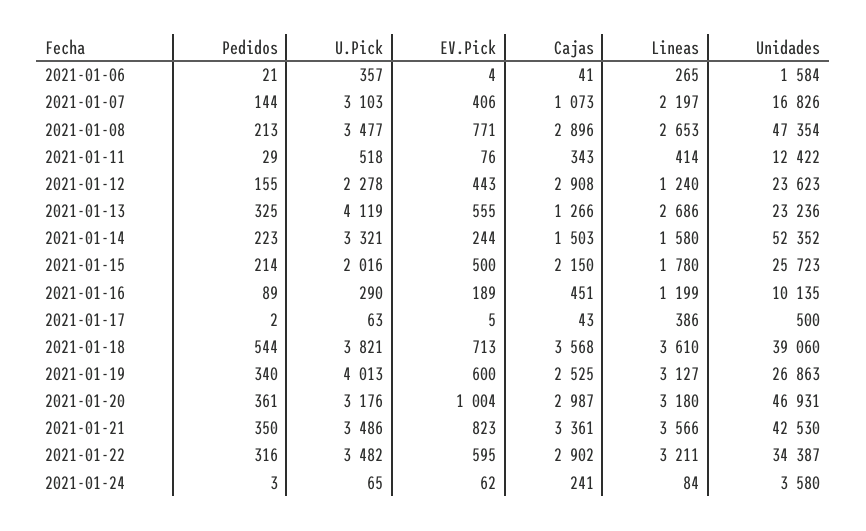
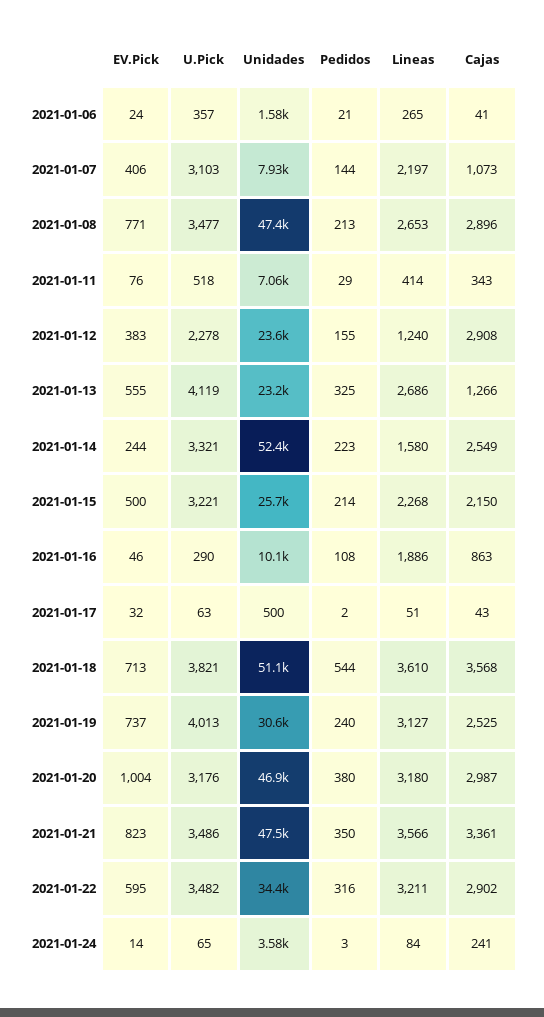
EV.Pick, 2021-01-06: 4 -> 24
Unidades, 2021-01-07: 16826 -> 7930
Unidades, 2021-01-11: 12422 -> 7060
EV.Pick, 2021-01-12: 443 -> 383
Cajas, 2021-01-14: 1503 -> 2549
U.Pick, 2021-01-15: 2016 -> 3221
Lineas, 2021-01-15: 1780 -> 2268
Pedidos, 2021-01-16: 89 -> 108
EV.Pick, 2021-01-16: 189 -> 46
Cajas, 2021-01-16: 451 -> 863
Lineas, 2021-01-16: 1199 -> 1886
EV.Pick, 2021-01-17: 5 -> 32
Lineas, 2021-01-17: 386 -> 51
Unidades, 2021-01-18: 39060 -> 51100
Pedidos, 2021-01-19: 340 -> 240
EV.Pick, 2021-01-19: 600 -> 737
Unidades, 2021-01-19: 26863 -> 30600
Pedidos, 2021-01-20: 361 -> 380
Unidades, 2021-01-21: 42530 -> 47500
EV.Pick, 2021-01-24: 62 -> 14

